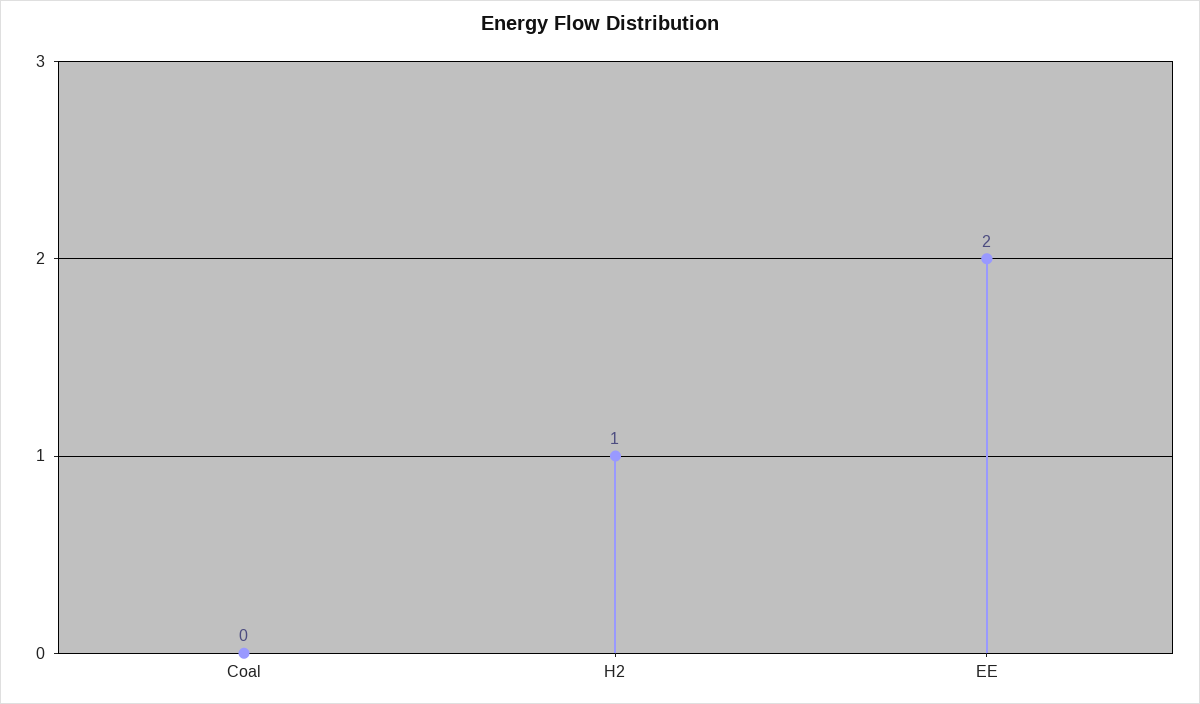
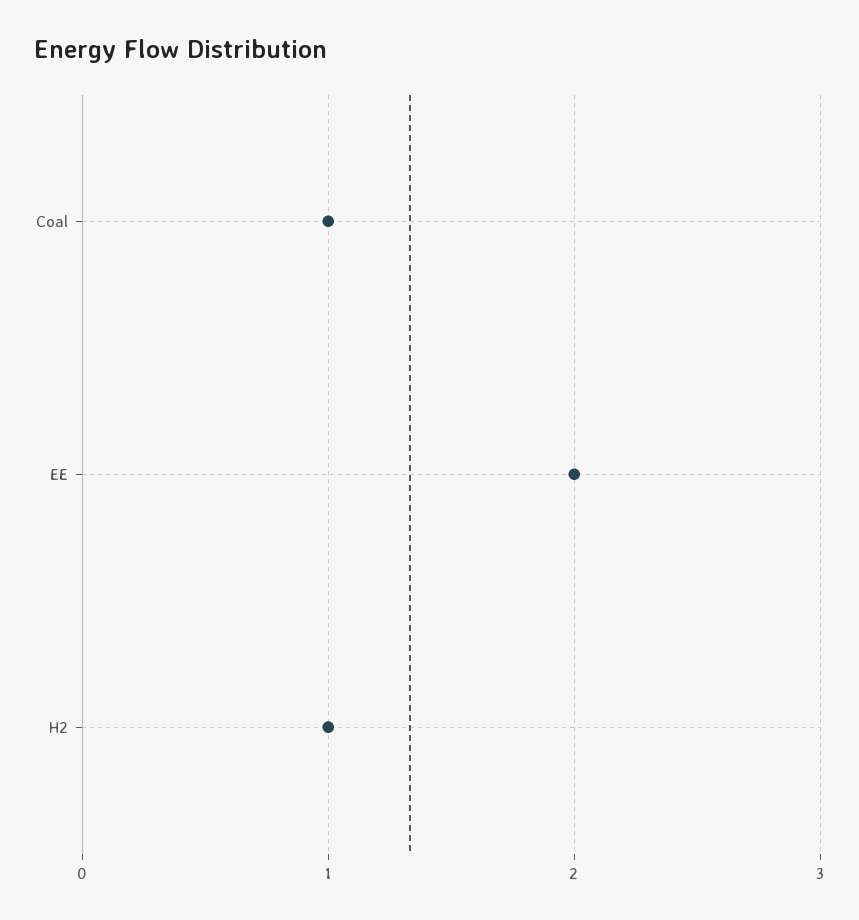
Coal: 0 -> 1

